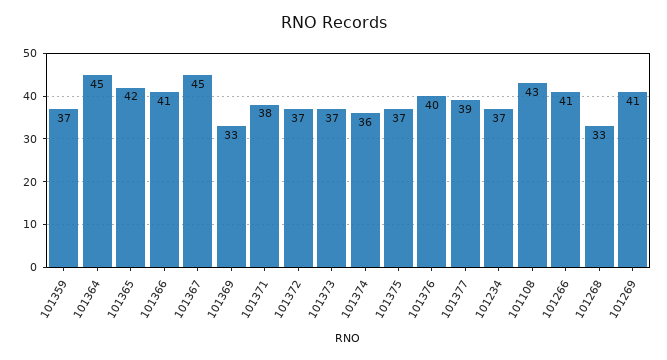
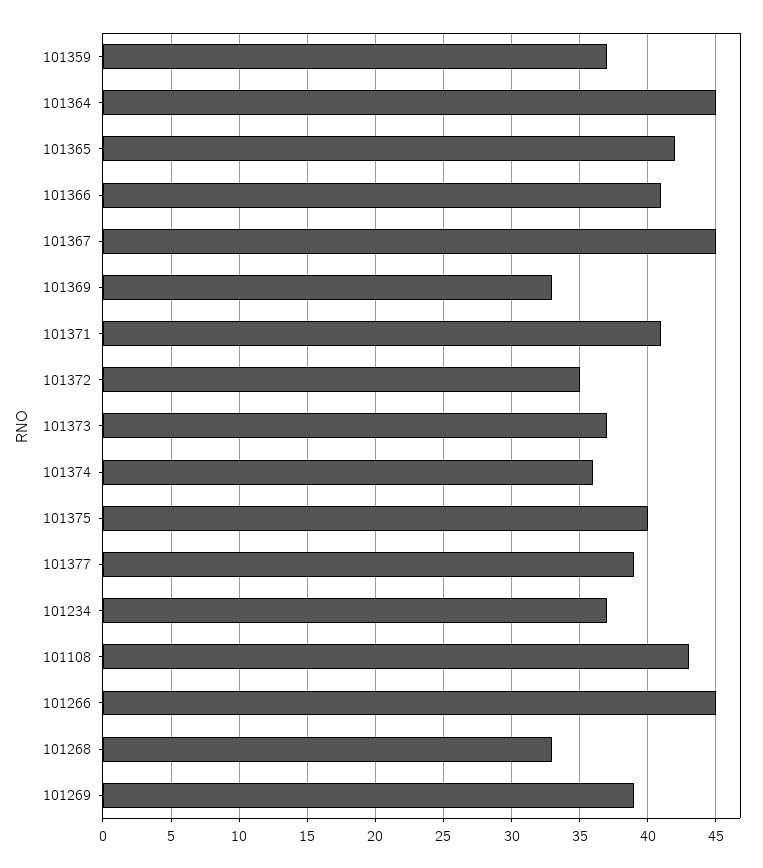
101371: 38 -> 41
101372: 37 -> 35
101375: 37 -> 40
101376: 40 -> none
101266: 41 -> 45
101269: 41 -> 39

